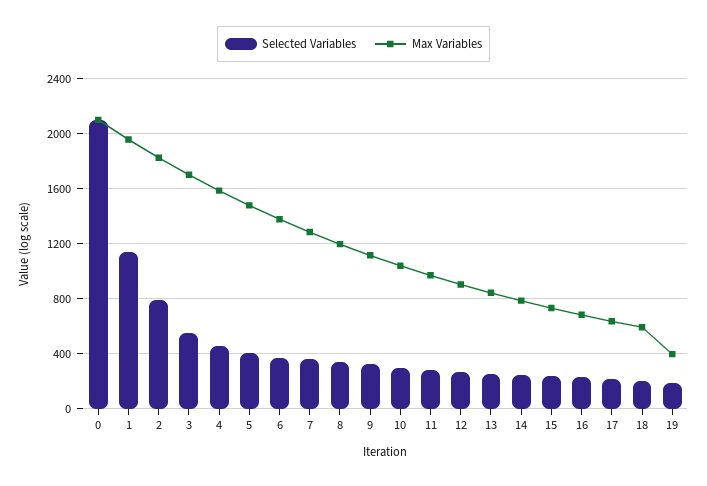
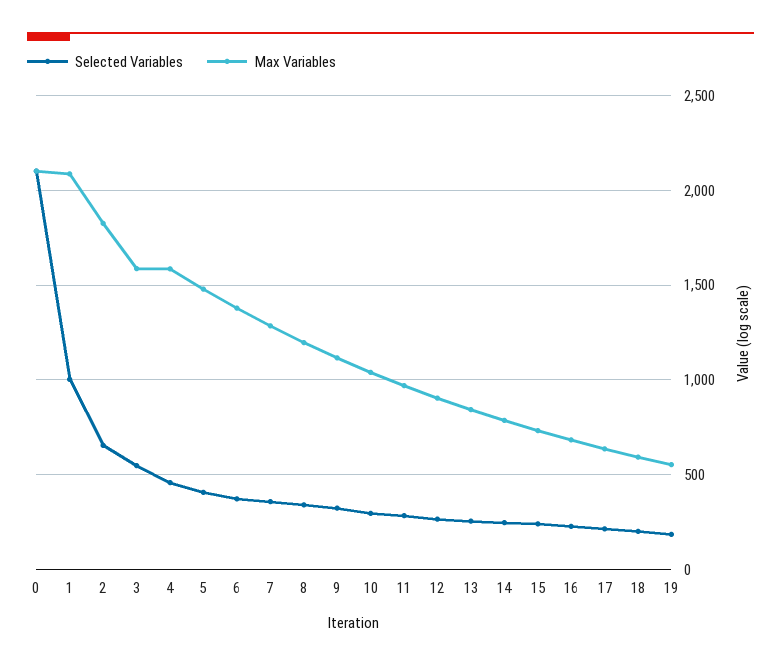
Selected Variables, 1: 1150 -> 1000
Max Variables, 1: 1950 -> 2100
Selected Variables, 2: 800 -> 650
Max Variables, 3: 1700 -> 1600
Max Variables, 19: 400 -> 550

